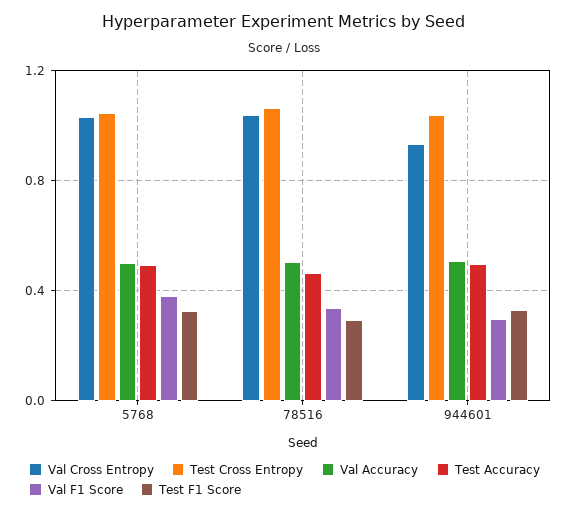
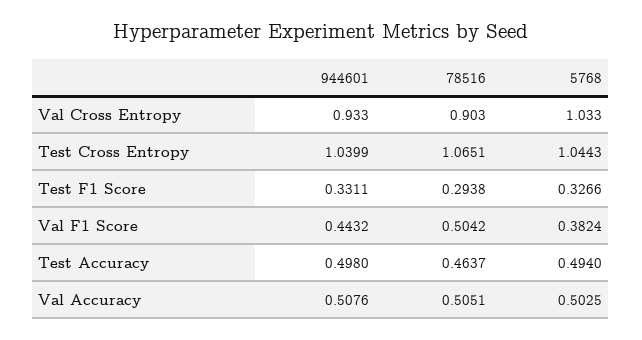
Val Cross Entropy, 78516: 1.05 -> 0.903
Val F1 Score, 78516: 0.35 -> 0.5042
Val F1 Score, 944601: 0.3 -> 0.4432

